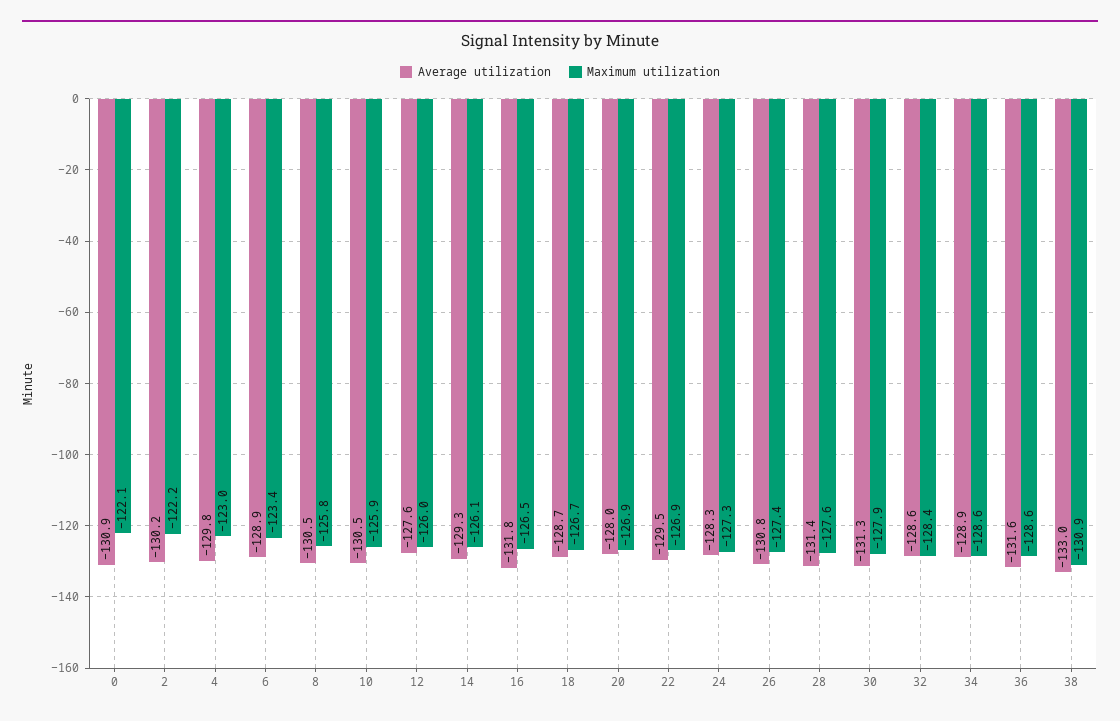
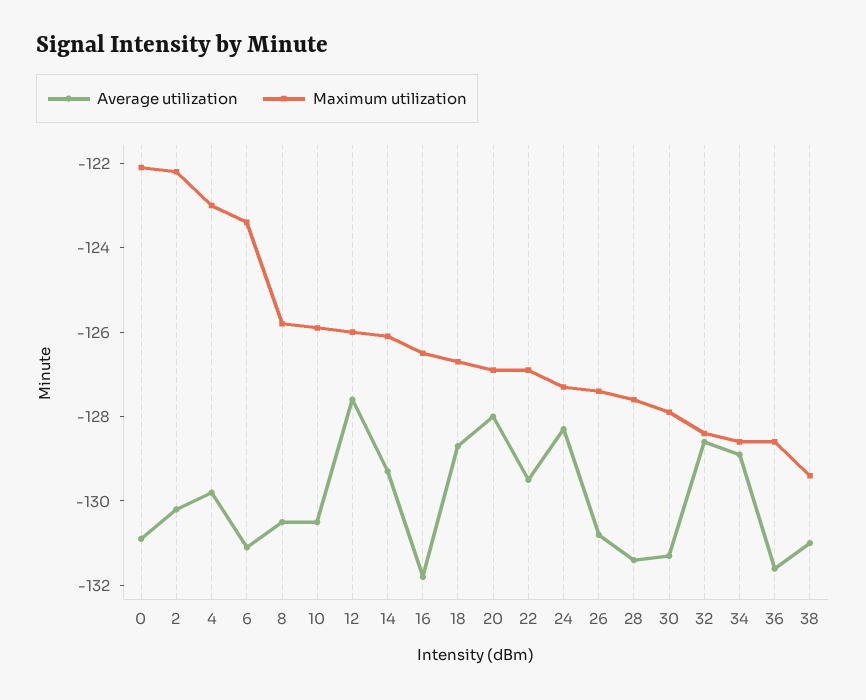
Average utilization, 6: -128.9 -> -131
Average utilization, 38: -133 -> -131
Maximum utilization, 38: -130.9 -> -129.5

